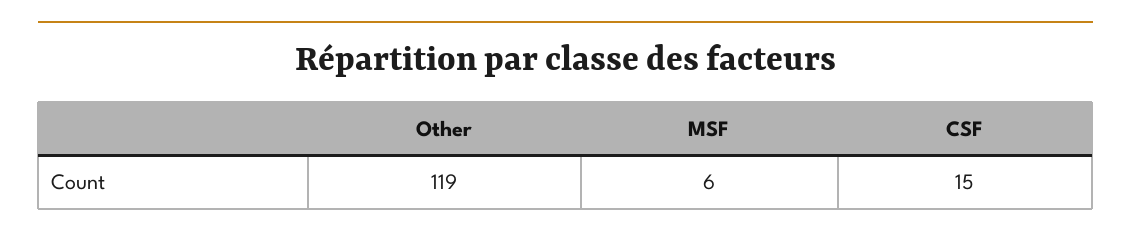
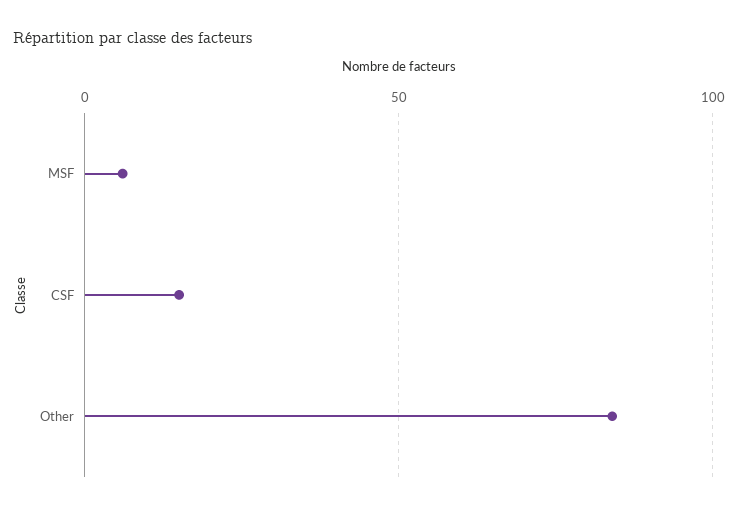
Other: 119 -> 85

